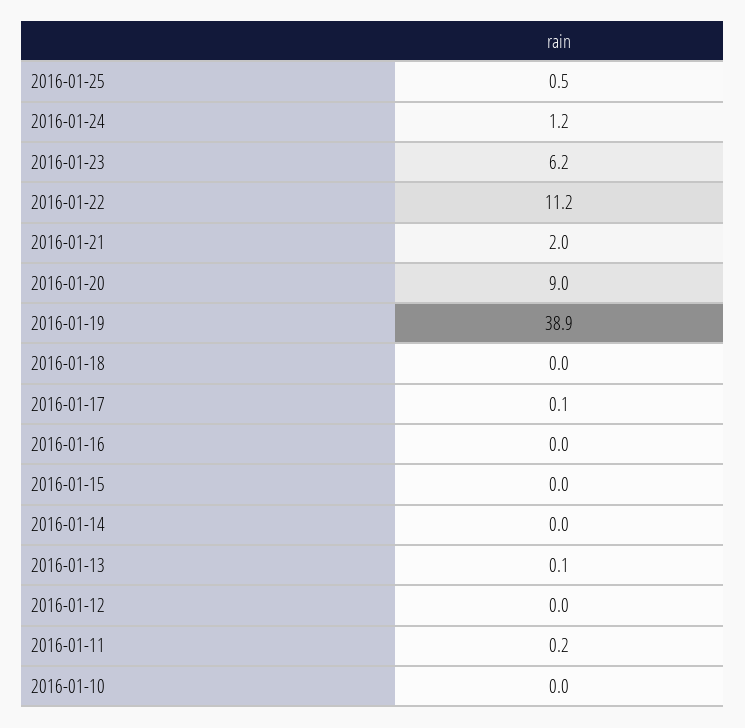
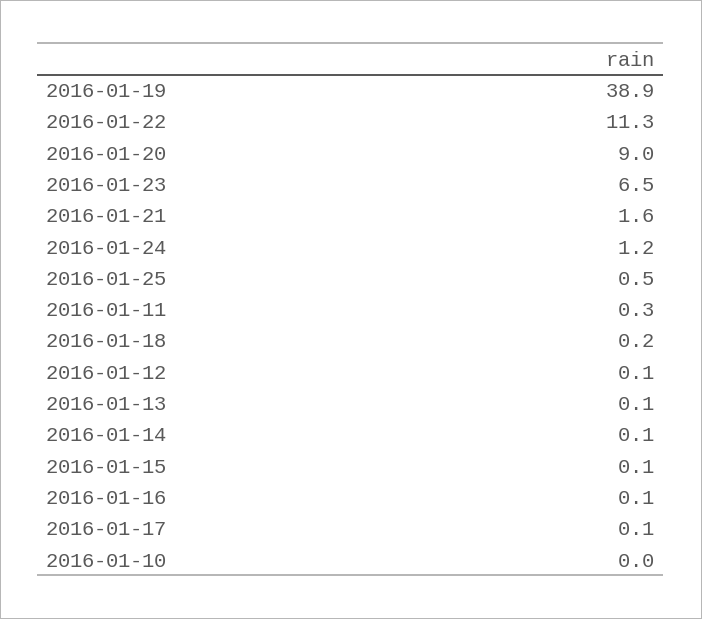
2016-01-23: 6.2 -> 6.5
2016-01-22: 11.2 -> 11.3
2016-01-21: 2 -> 1.6
2016-01-18: 0 -> 0.2
2016-01-16: 0 -> 0.1
2016-01-15: 0 -> 0.1
2016-01-14: 0 -> 0.1
2016-01-12: 0 -> 0.1
2016-01-11: 0.2 -> 0.3

